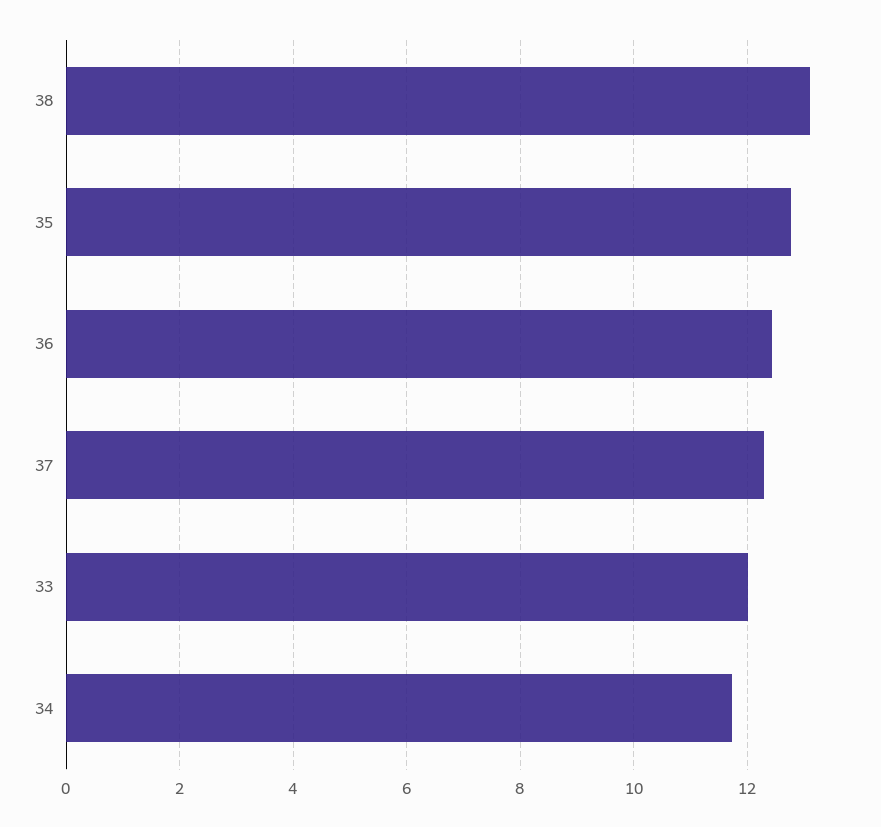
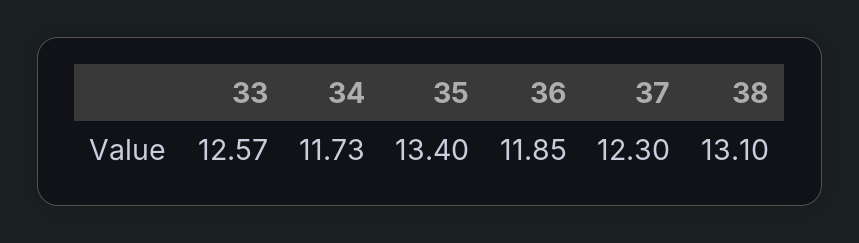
35: 12.8 -> 13.4
36: 12.4 -> 11.85
33: 12 -> 12.57

